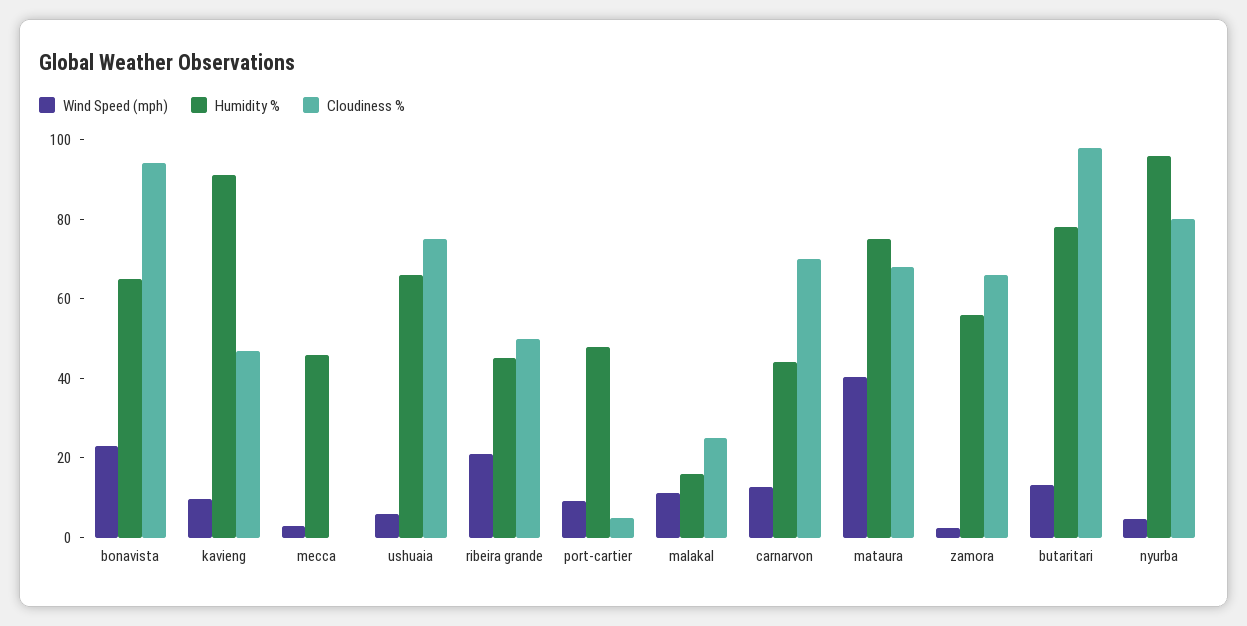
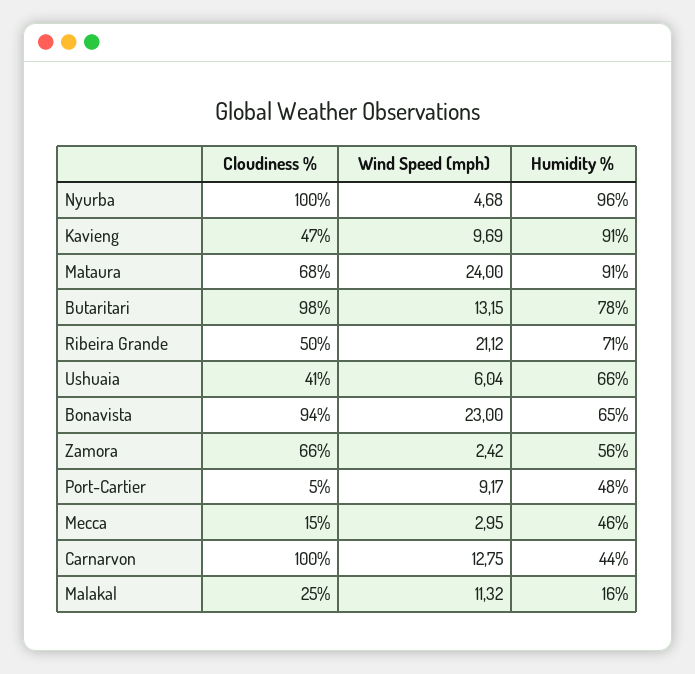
Cloudiness %, mecca: 0 -> 15
Cloudiness %, ushuaia: 75 -> 41
Humidity %, ribeira grande: 45 -> 71
Cloudiness %, carnarvon: 70 -> 100
Wind Speed (mph), mataura: 40 -> 24
Humidity %, mataura: 75 -> 91
Cloudiness %, nyurba: 80 -> 100

